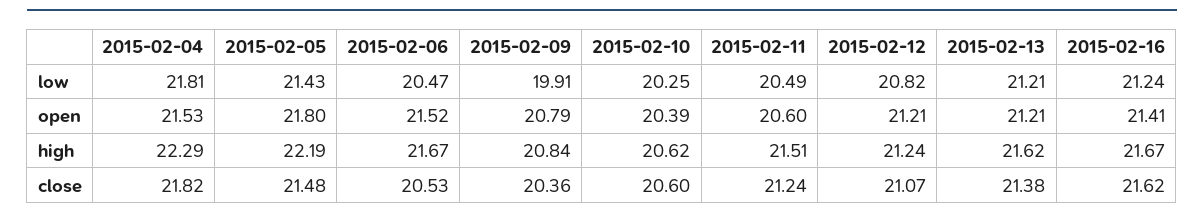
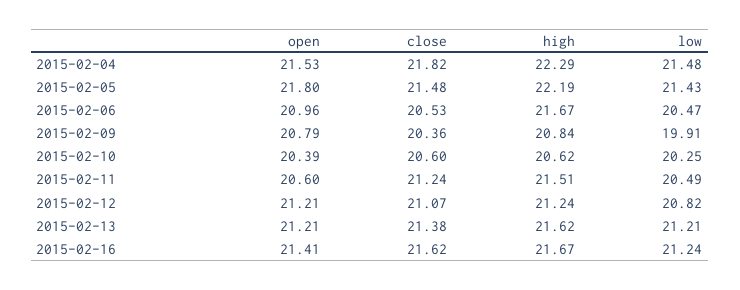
2015-02-04, low: 21.81 -> 21.48
2015-02-06, open: 21.52 -> 20.96

